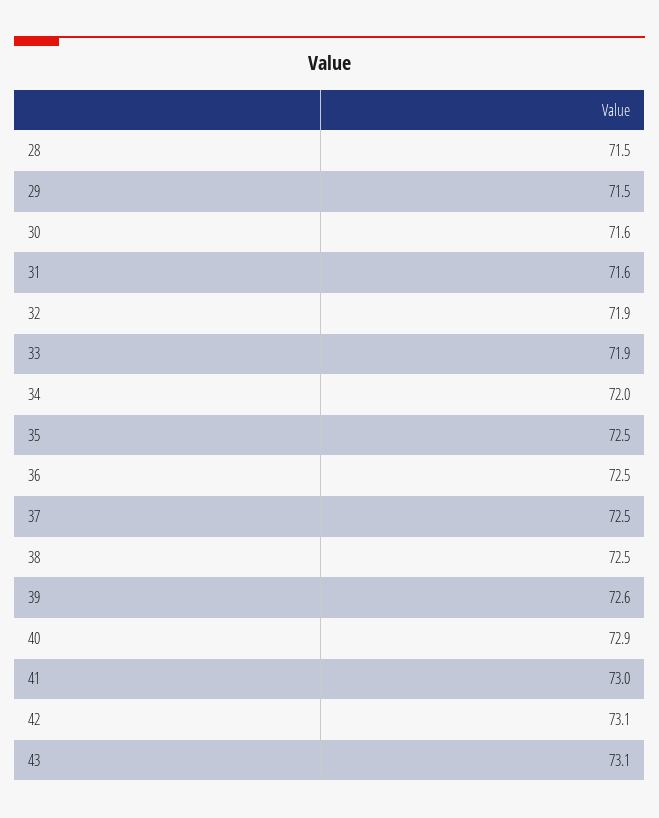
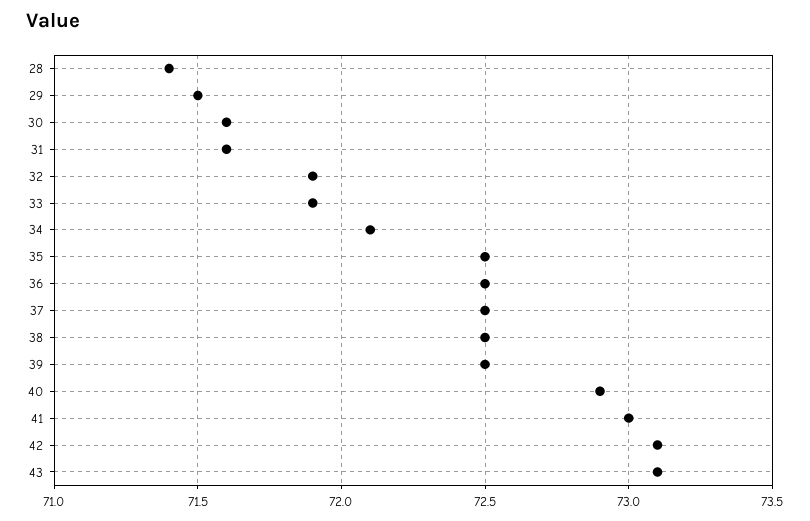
28: 71.5 -> 71.4
34: 72 -> 72.1
39: 72.6 -> 72.5

